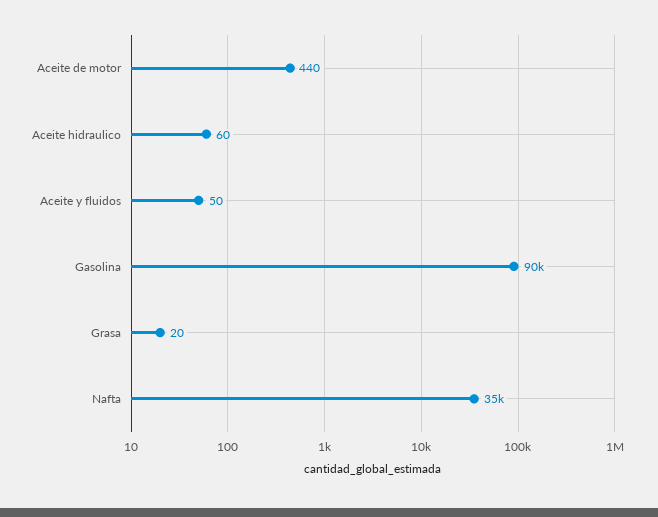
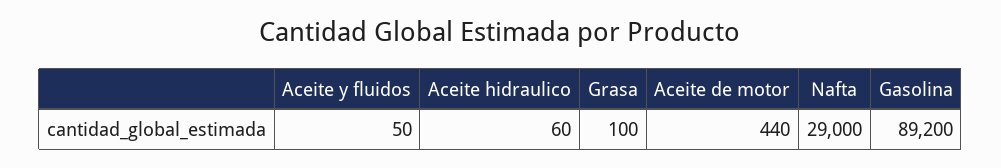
Gasolina: 90000 -> 89200
Grasa: 20 -> 100
Nafta: 35000 -> 29000

